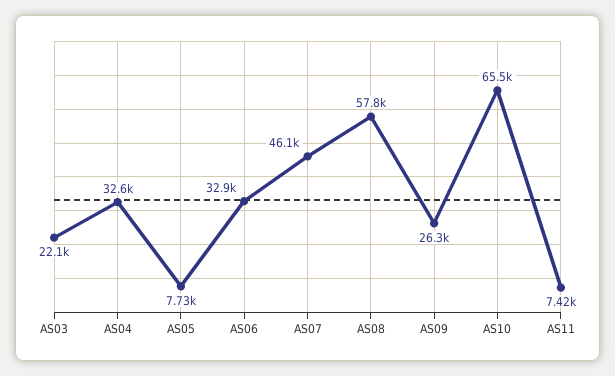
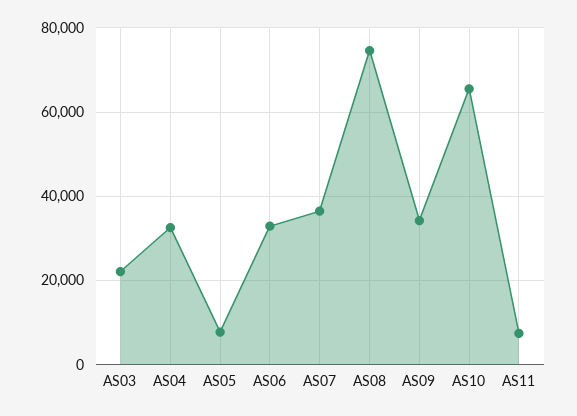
AS07: 46100 -> 36000
AS08: 57800 -> 74000
AS09: 26300 -> 34000

